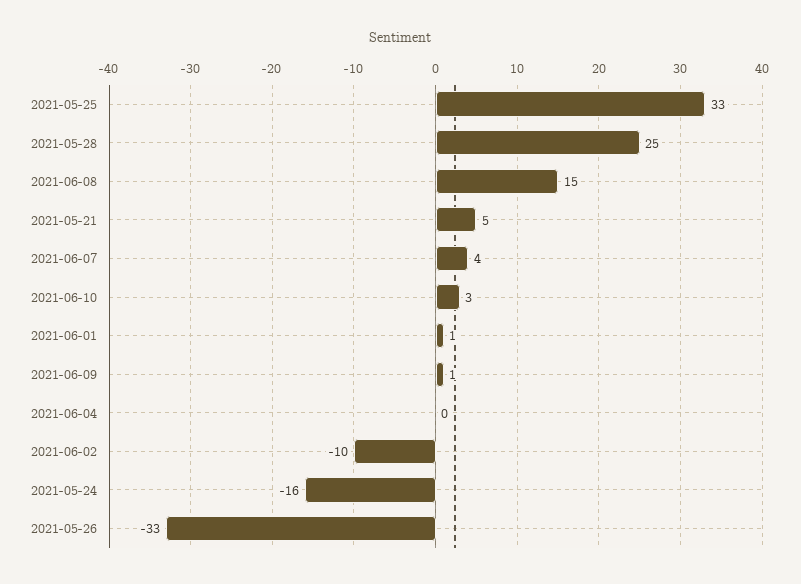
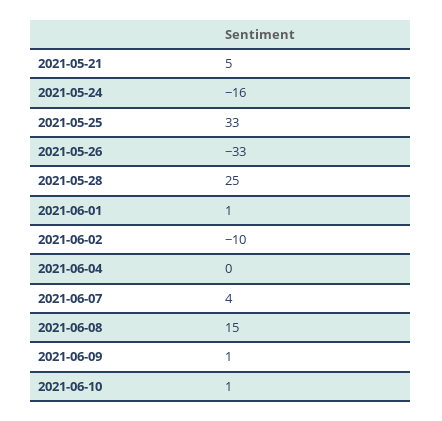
2021-06-10: 3 -> 1

